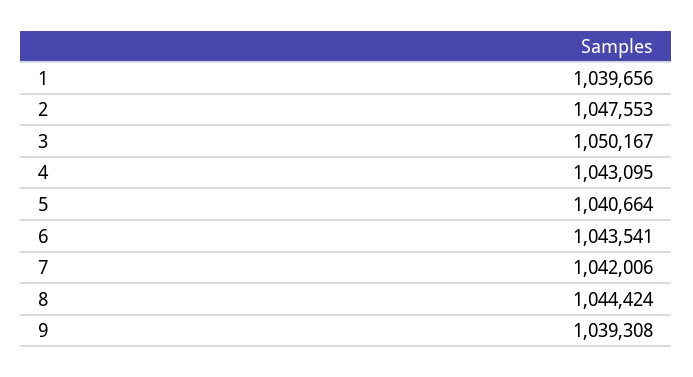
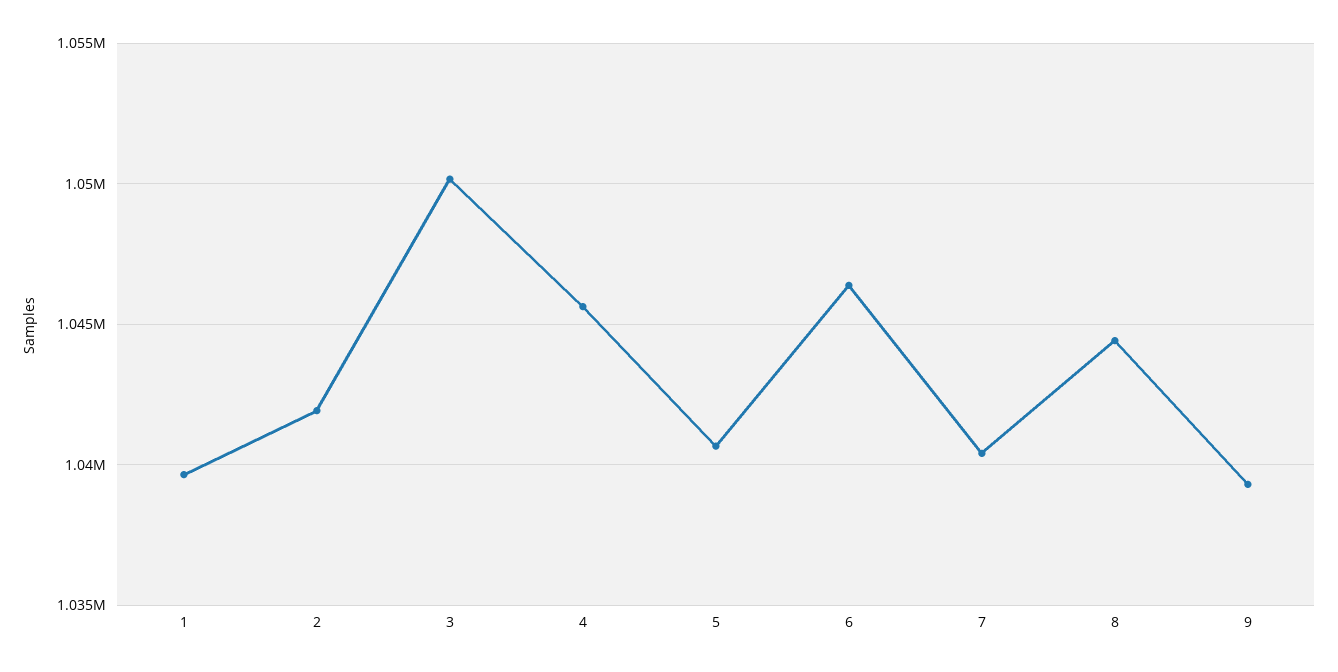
2: 1047553 -> 1042000
4: 1043095 -> 1045500
6: 1043541 -> 1046500
7: 1042006 -> 1040500

